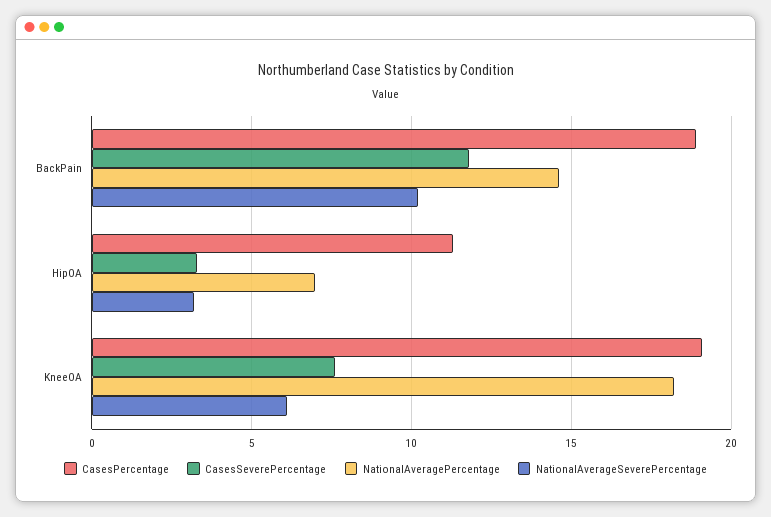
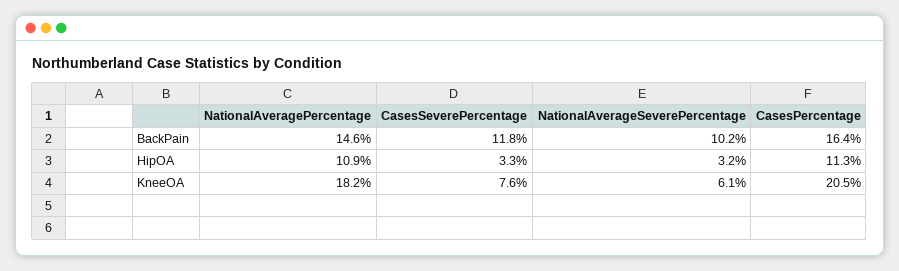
CasesPercentage, BackPain: 19 -> 16.4
NationalAveragePercentage, HipOA: 7 -> 10.9
CasesPercentage, KneeOA: 19 -> 20.5

